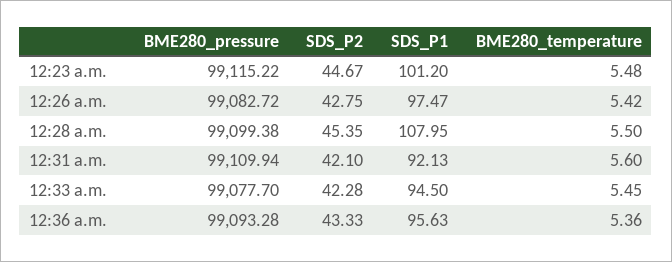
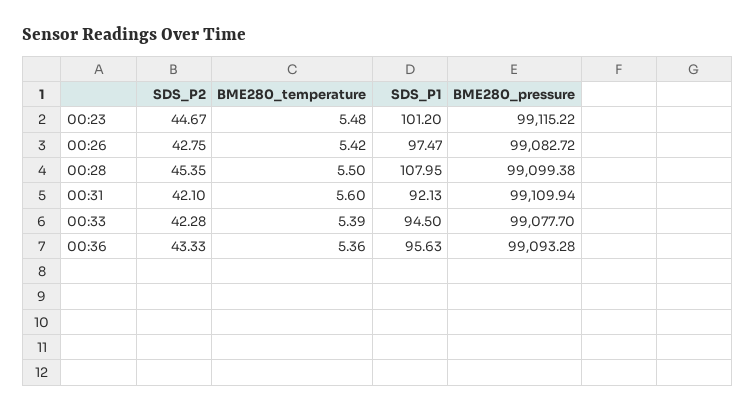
BME280_temperature, 12:33 a.m.: 5.45 -> 5.39

